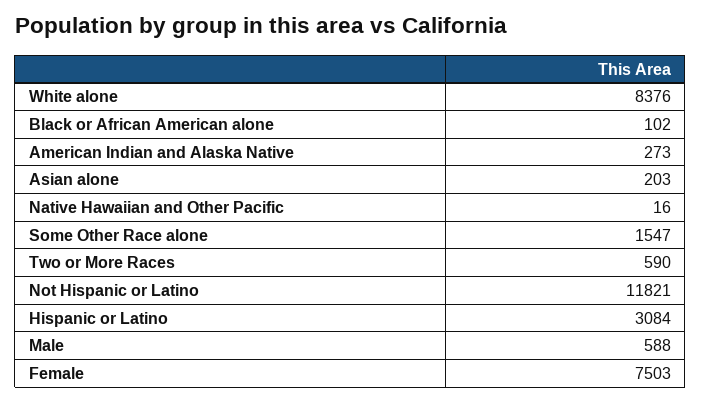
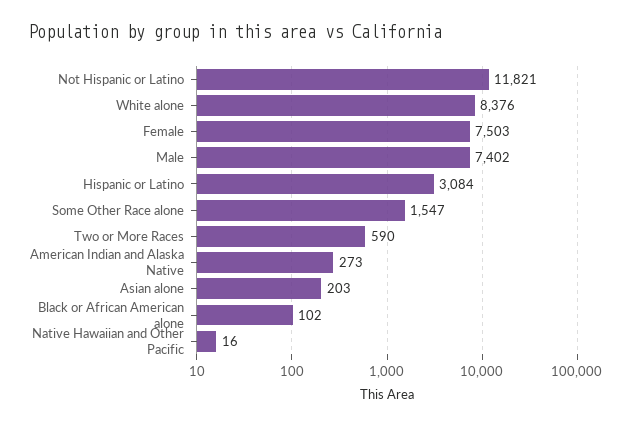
Male: 588 -> 7402

